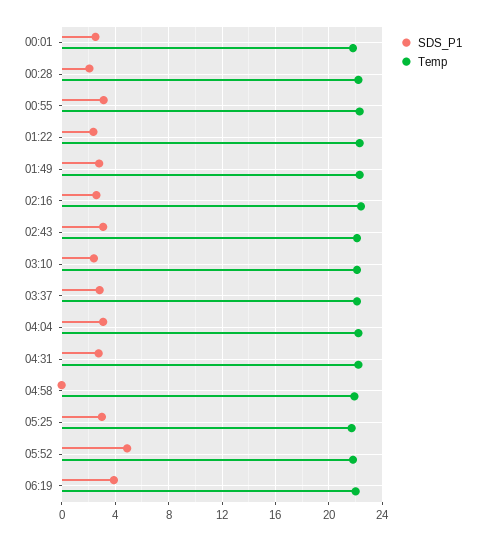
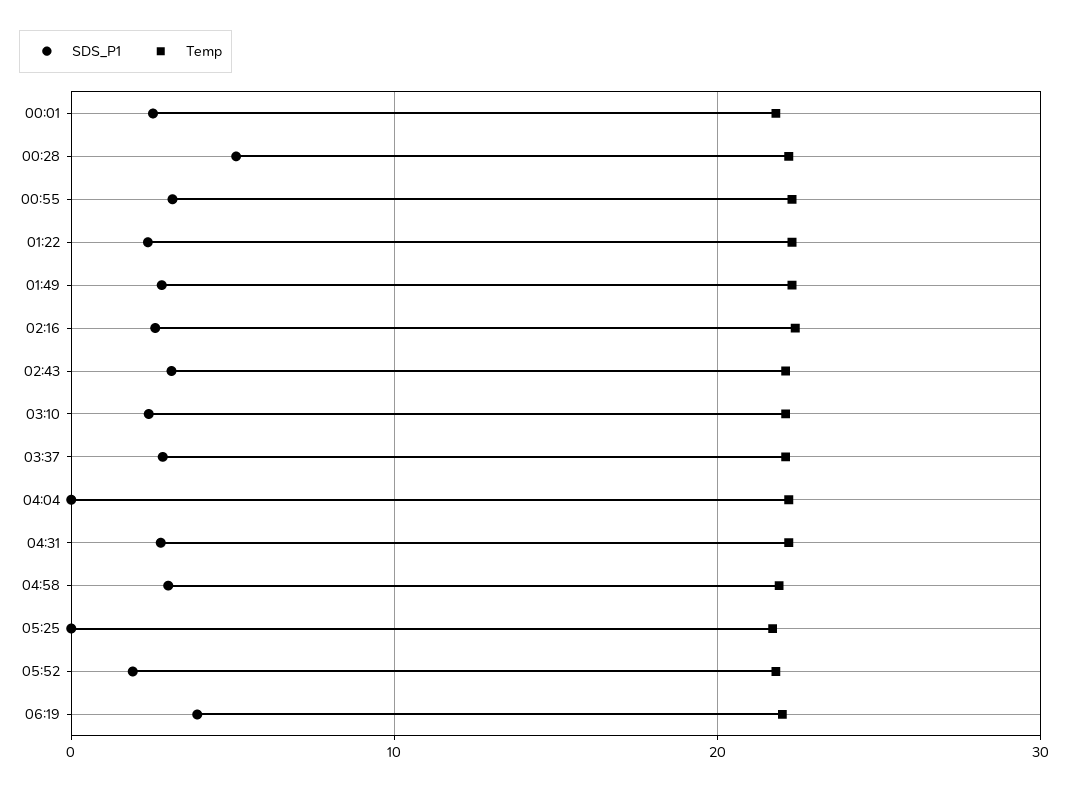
SDS_P1, 00:28: 2 -> 5
SDS_P1, 04:04: 3 -> 0
SDS_P1, 04:58: 0 -> 3
SDS_P1, 05:25: 3 -> 0
SDS_P1, 05:52: 5 -> 2

